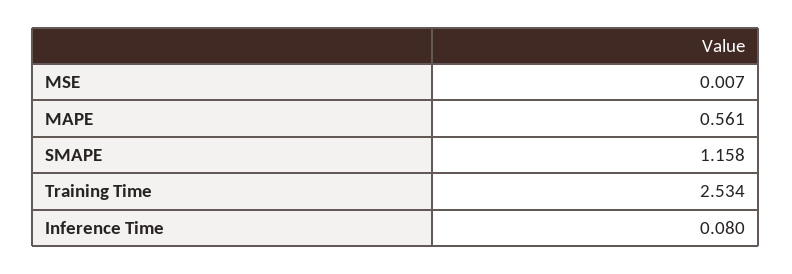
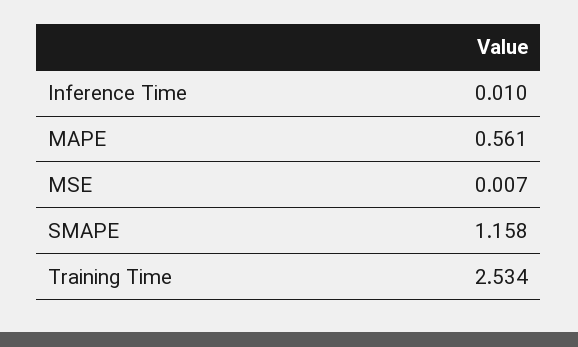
Inference Time: 0.08 -> 0.01

